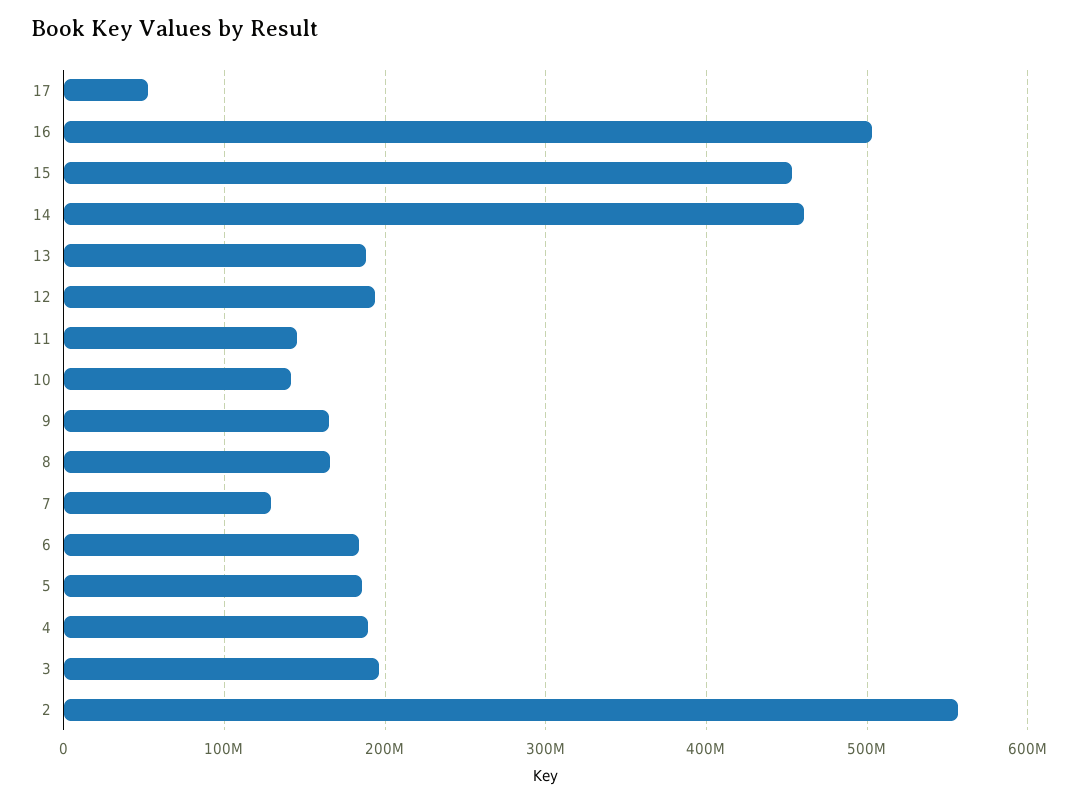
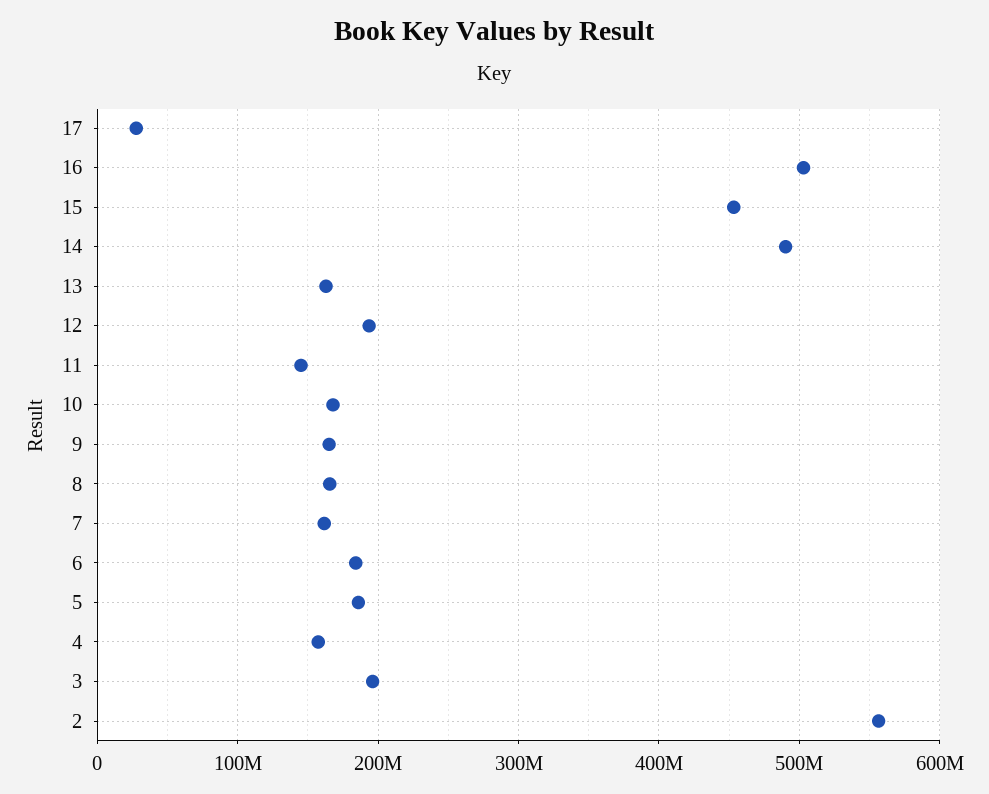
17: 50000000 -> 30000000
14: 460000000 -> 490000000
13: 190000000 -> 160000000
10: 140000000 -> 170000000
7: 130000000 -> 160000000
4: 190000000 -> 160000000

